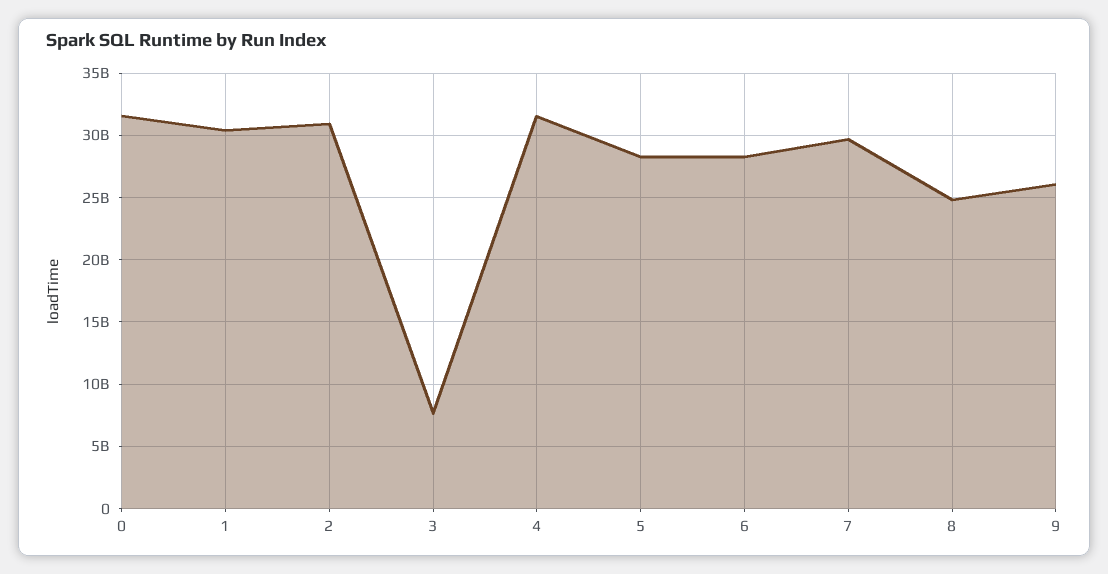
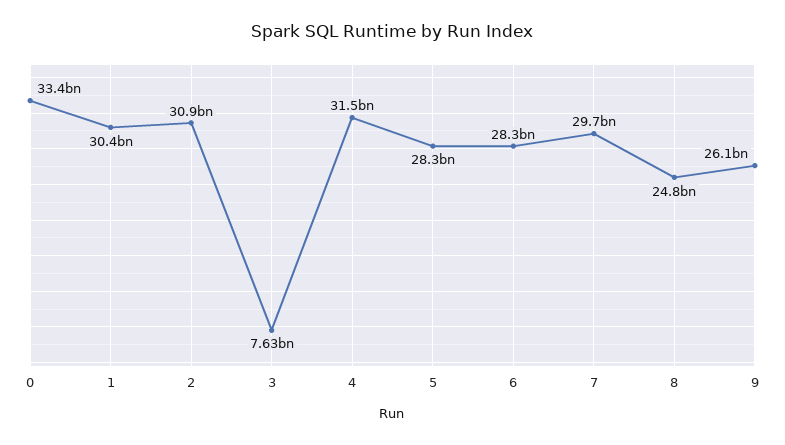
0: 31500000000 -> 33400000000

